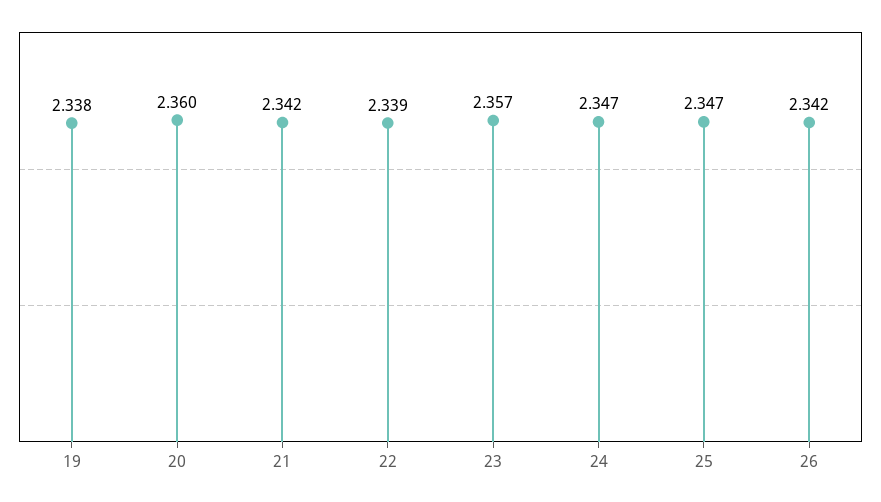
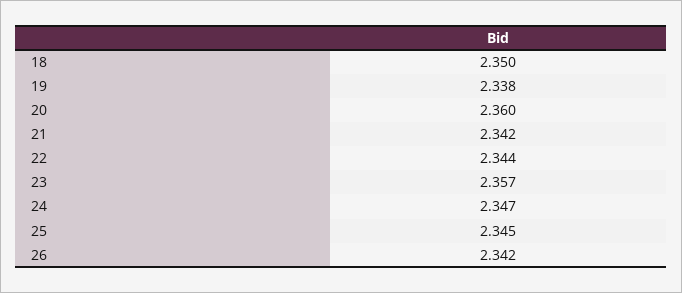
22: 2.339 -> 2.344
25: 2.347 -> 2.345
18: none -> 2.35

